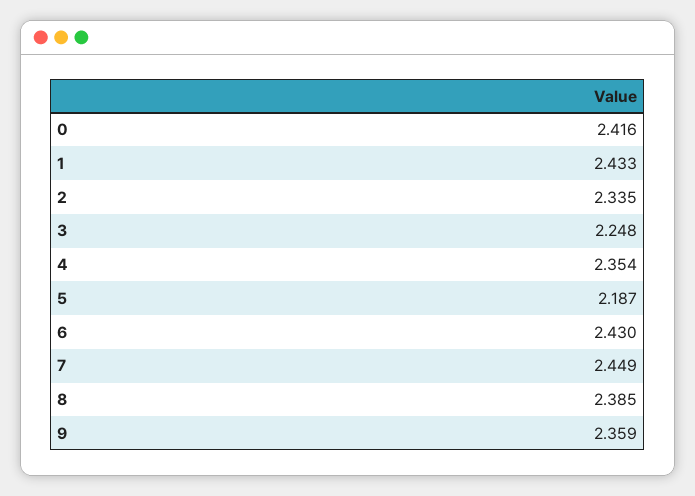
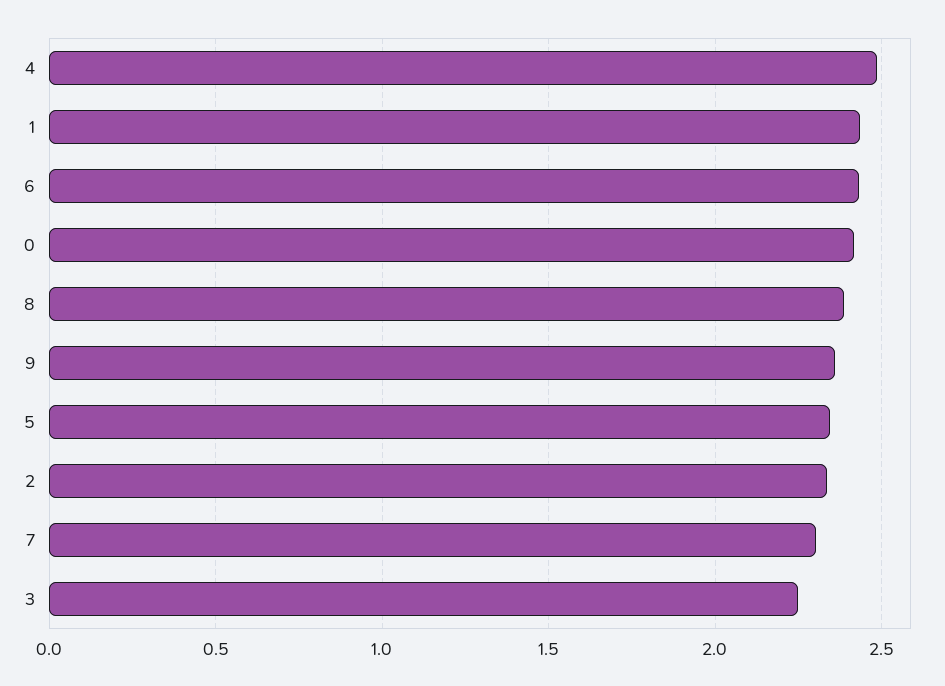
4: 2.354 -> 2.5
5: 2.187 -> 2.35
7: 2.449 -> 2.3

